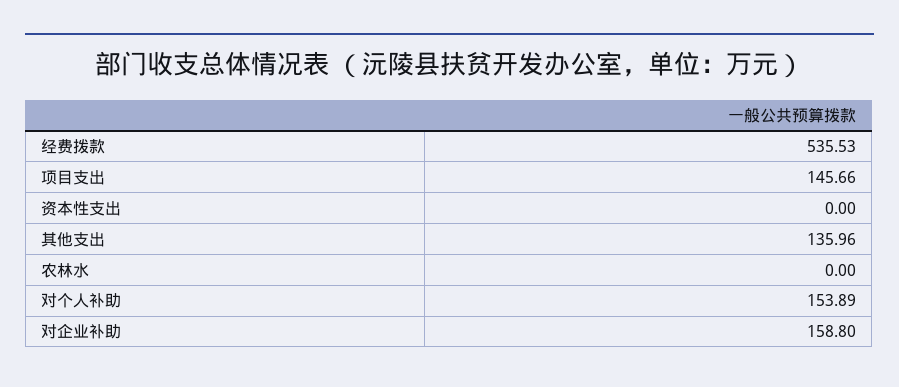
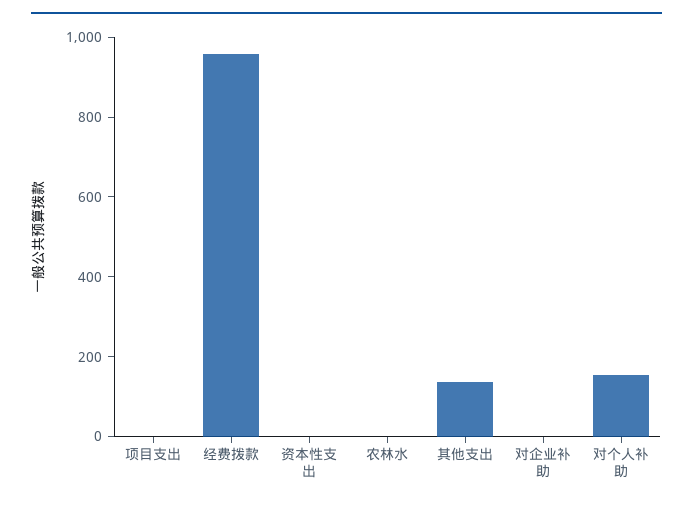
经费拨款: 535.53 -> 950
项目支出: 145.66 -> 0
对企业补助: 158.8 -> 0

